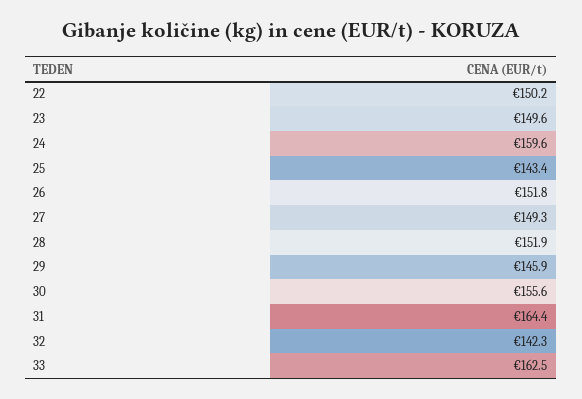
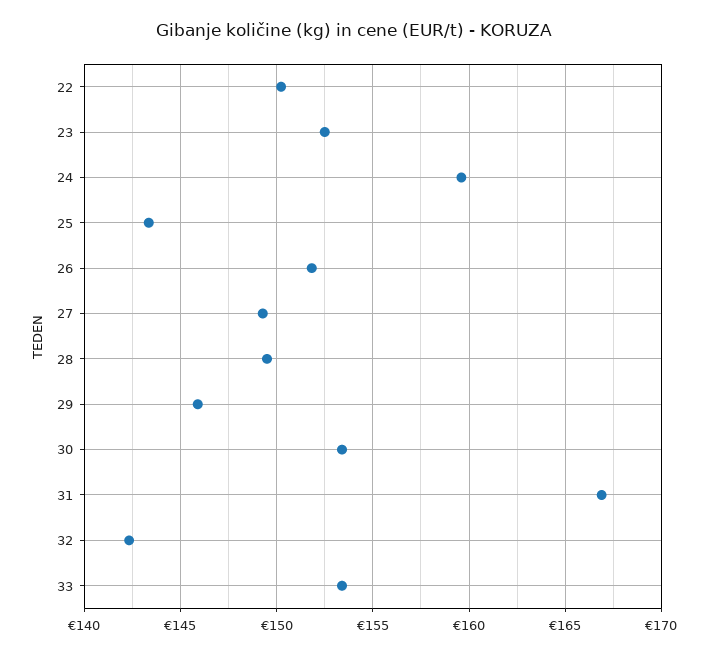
23: 149.6 -> 152.5
28: 151.9 -> 149.5
30: 155.6 -> 153.5
31: 164.4 -> 167
33: 162.5 -> 153.5

